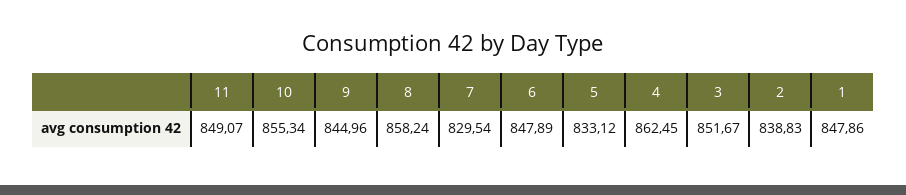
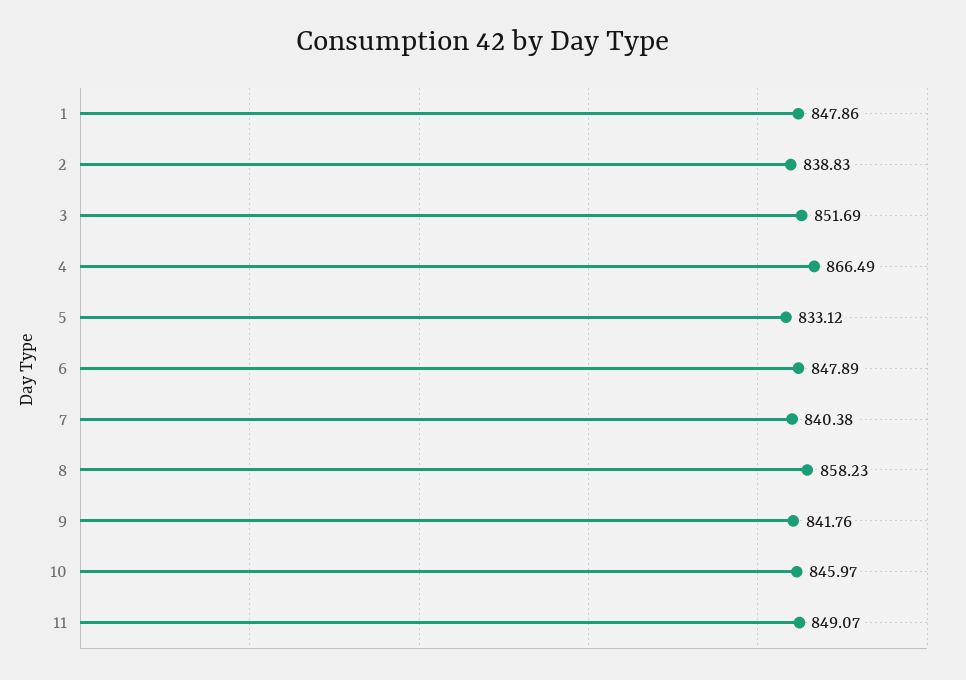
10: 855.34 -> 845.97
9: 844.96 -> 841.76
8: 858.24 -> 858.23
7: 829.54 -> 840.38
4: 862.45 -> 866.49
3: 851.67 -> 851.69

